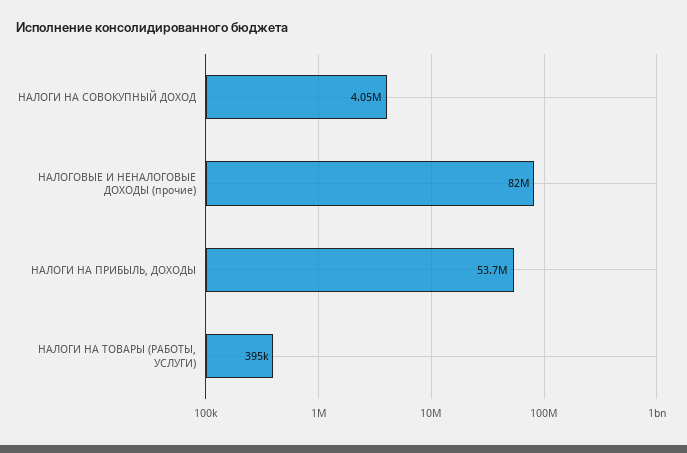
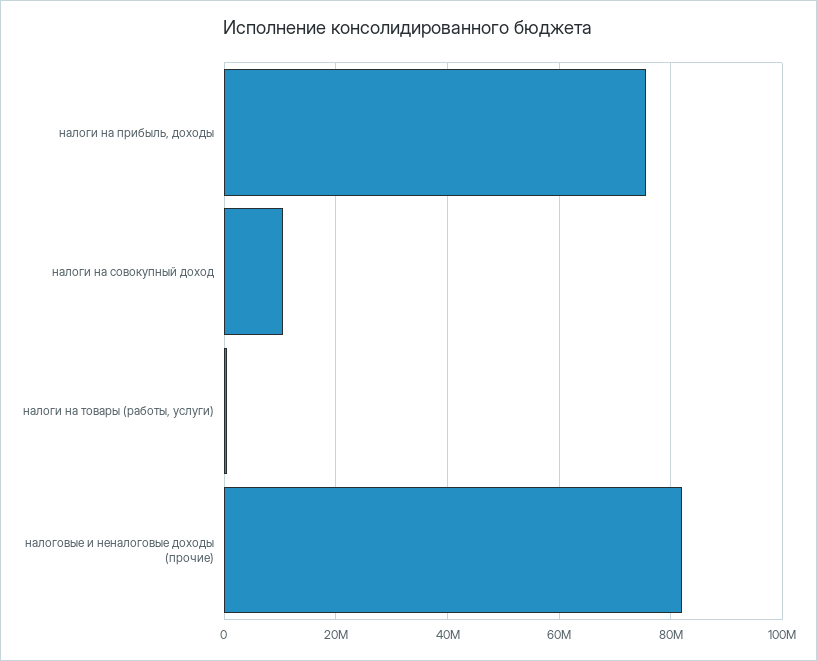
НАЛОГИ НА СОВОКУПНЫЙ ДОХОД: 4050000 -> 10000000
НАЛОГИ НА ПРИБЫЛЬ, ДОХОДЫ: 53700000 -> 76000000

